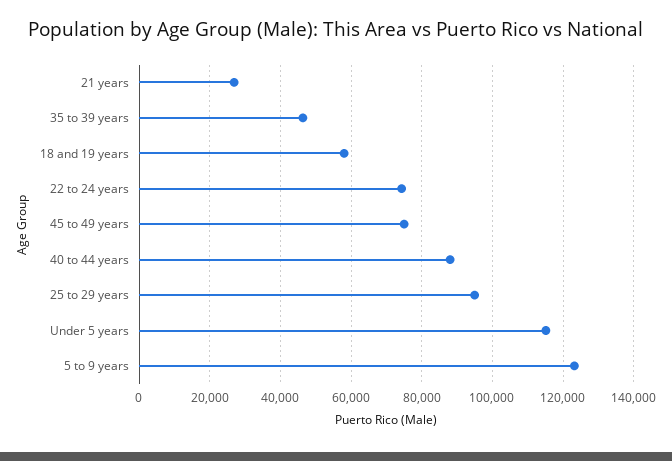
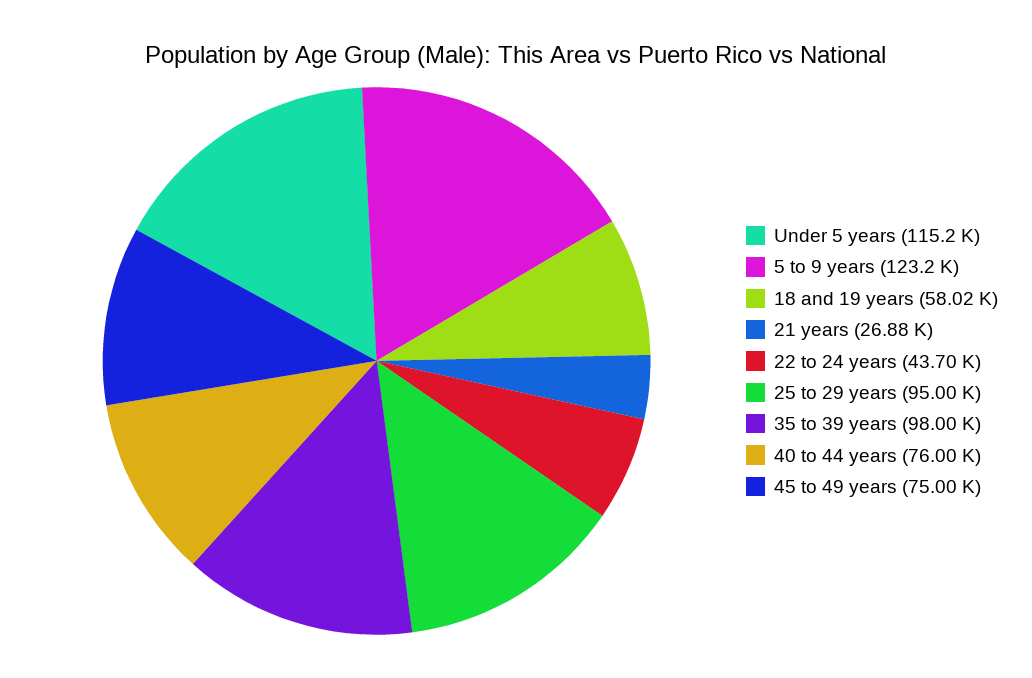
35 to 39 years: 46000 -> 98000
22 to 24 years: 74000 -> 43700
40 to 44 years: 88000 -> 76000

